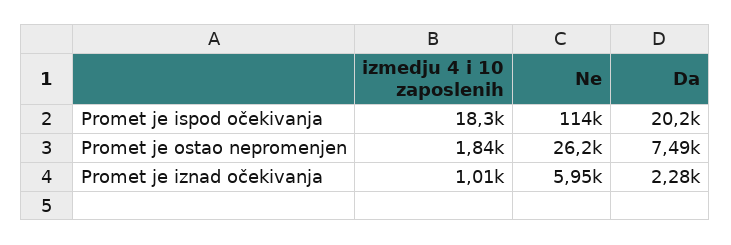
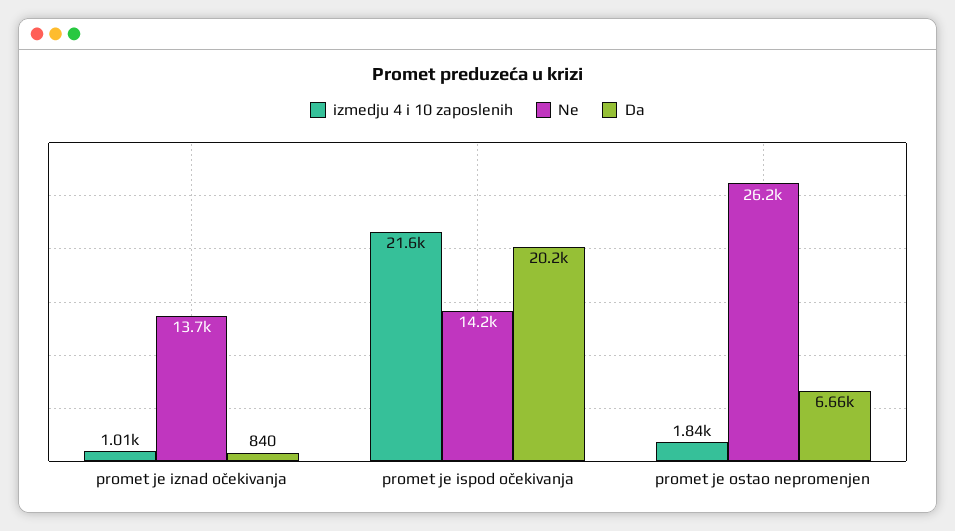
izmedju 4 i 10 zaposlenih, Promet je ispod očekivanja: 18300 -> 21600
Ne, Promet je ispod očekivanja: 114000 -> 14200
Da, Promet je ostao nepromenjen: 7490 -> 6660
Ne, Promet je iznad očekivanja: 5950 -> 13700
Da, Promet je iznad očekivanja: 2280 -> 840

